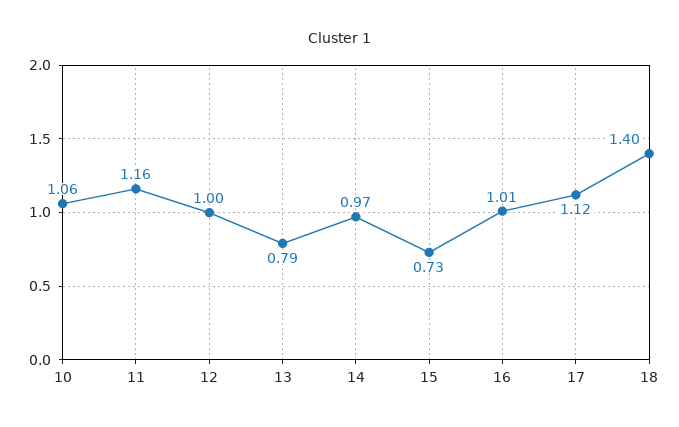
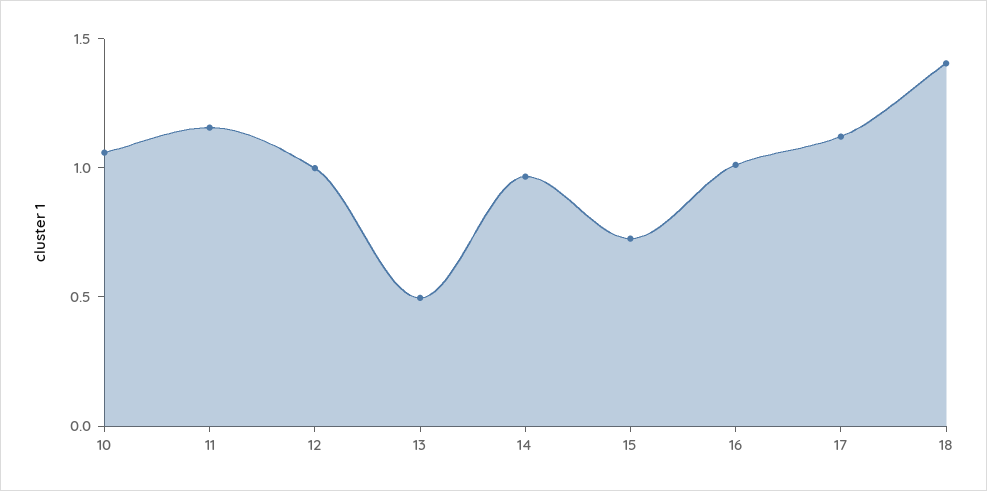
13: 0.79 -> 0.5

